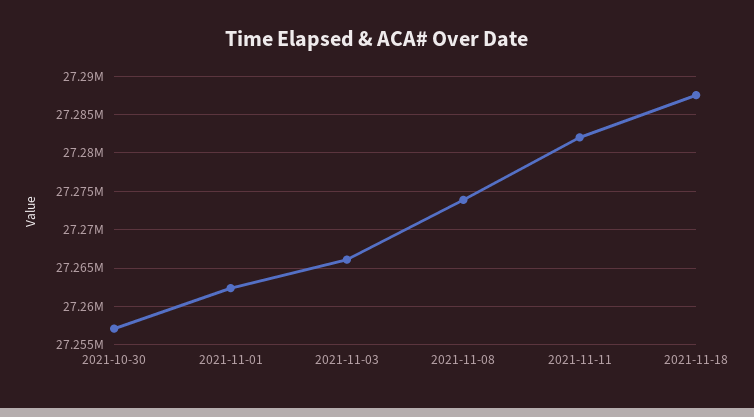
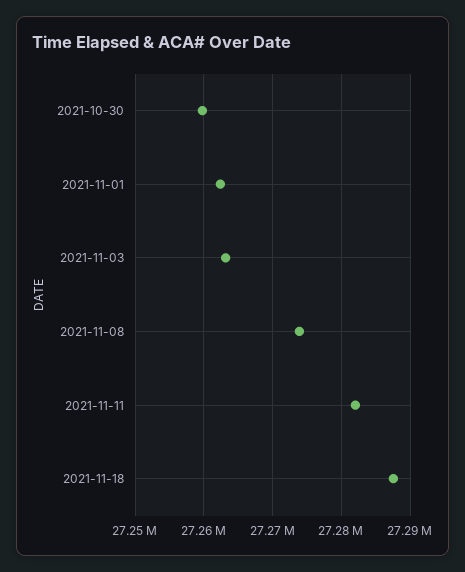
2021-10-30: 27257000 -> 27260000
2021-11-03: 27266000 -> 27263000

